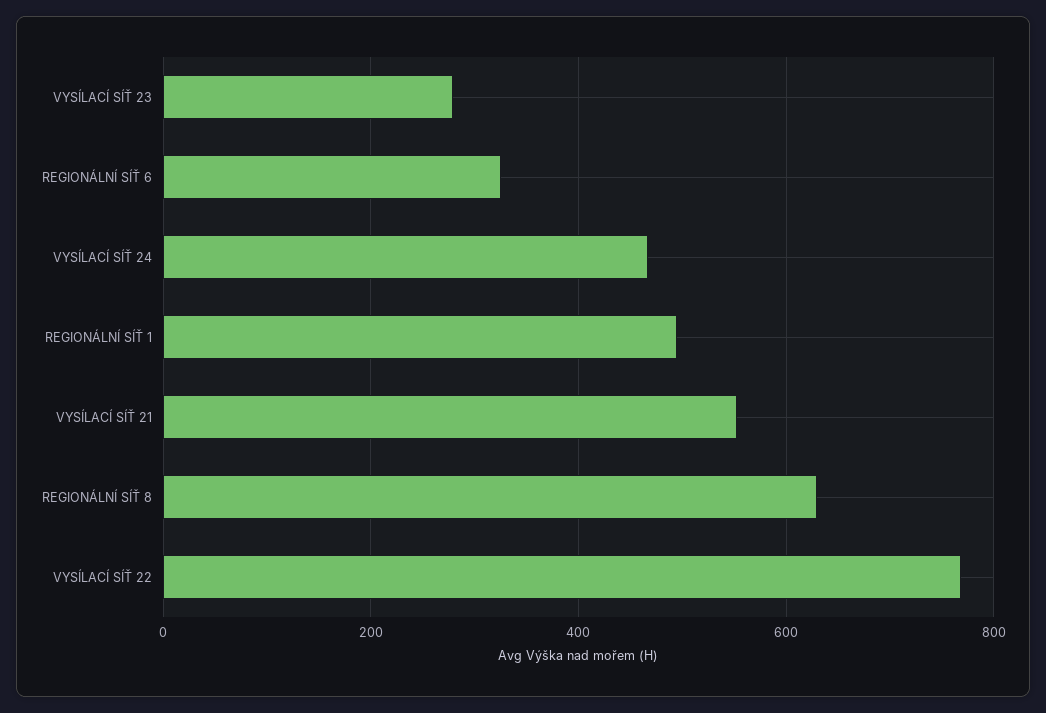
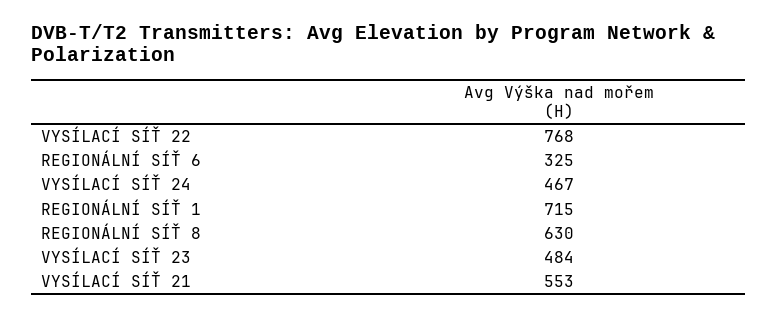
VYSÍLACÍ SÍŤ 23: 280 -> 484
REGIONÁLNÍ SÍŤ 1: 500 -> 715

